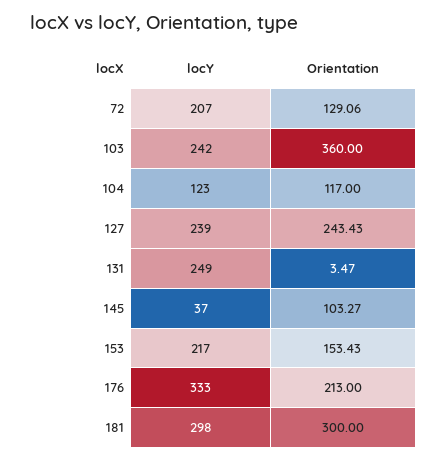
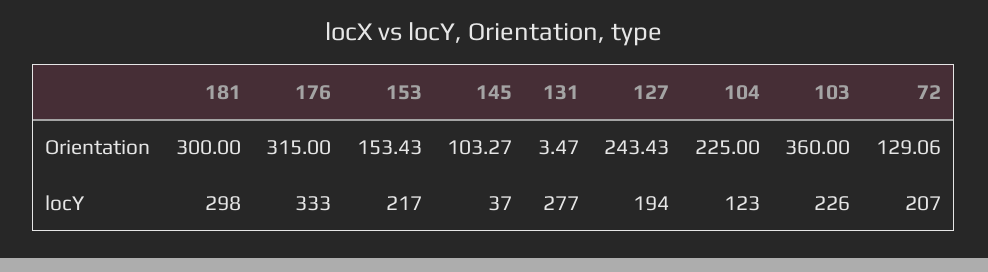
locY, 103: 242 -> 226
Orientation, 104: 117 -> 225
locY, 127: 239 -> 194
locY, 131: 249 -> 277
Orientation, 176: 213 -> 315

